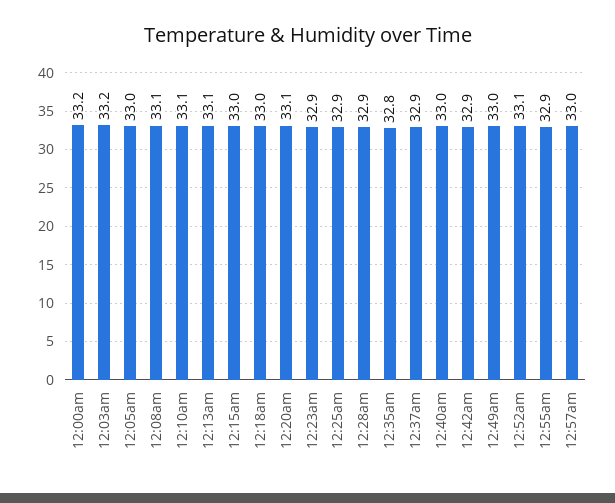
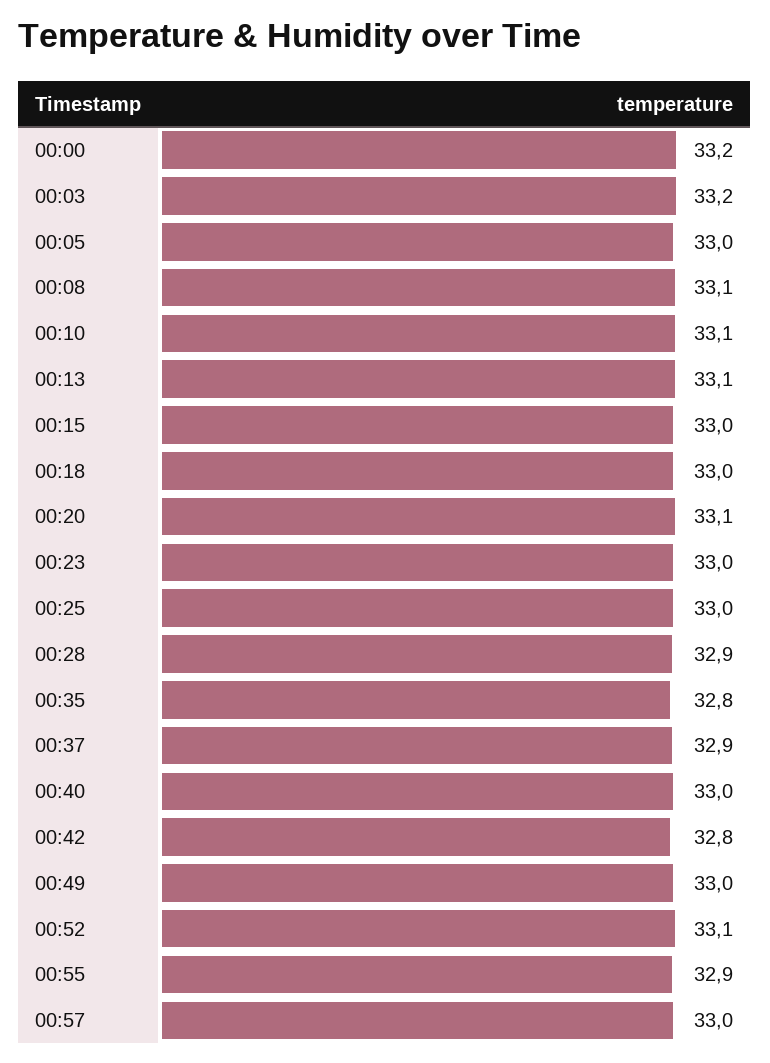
12:23am: 32.9 -> 33
12:25am: 32.9 -> 33
12:42am: 32.9 -> 32.8

